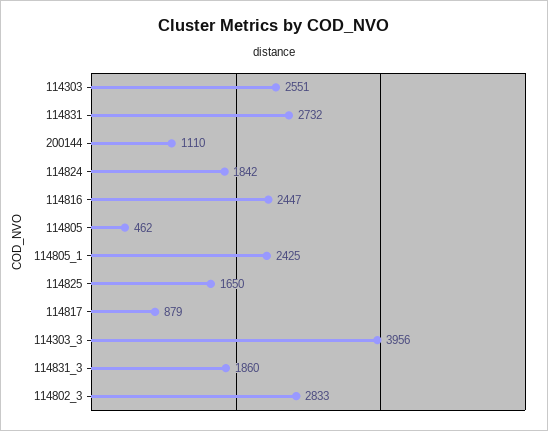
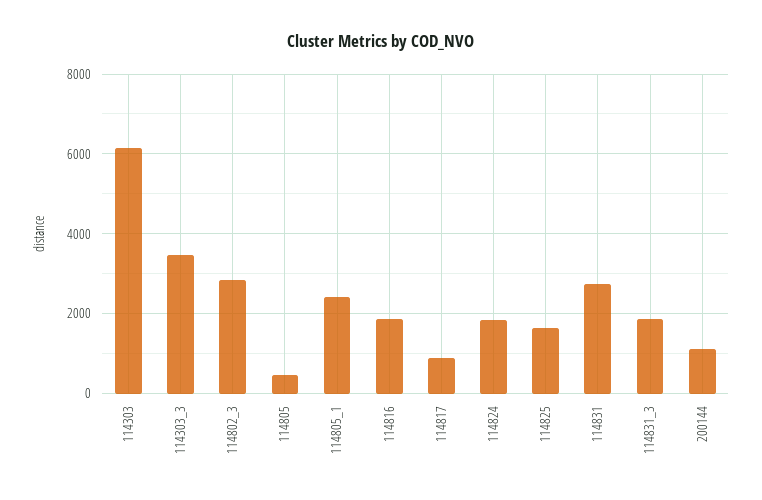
114303: 2551 -> 6200
114816: 2447 -> 1800
114303_3: 3956 -> 3400

